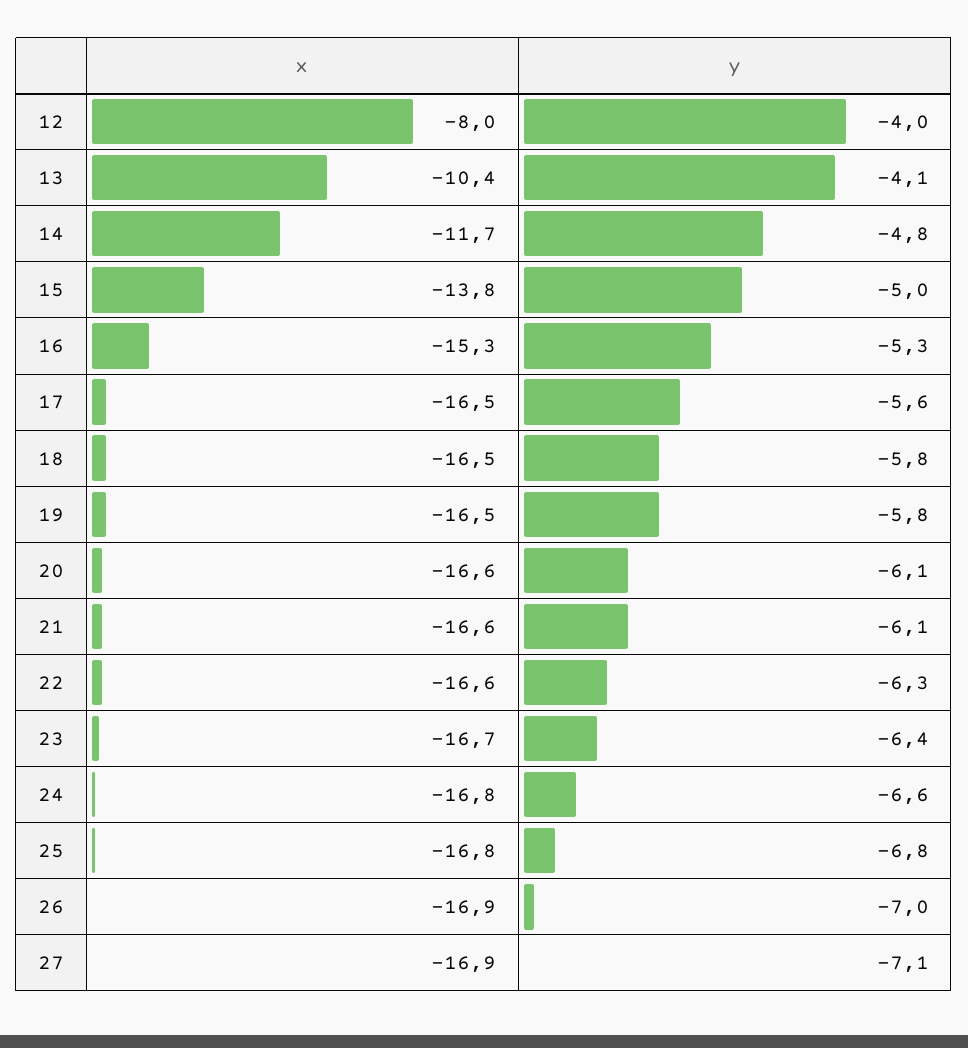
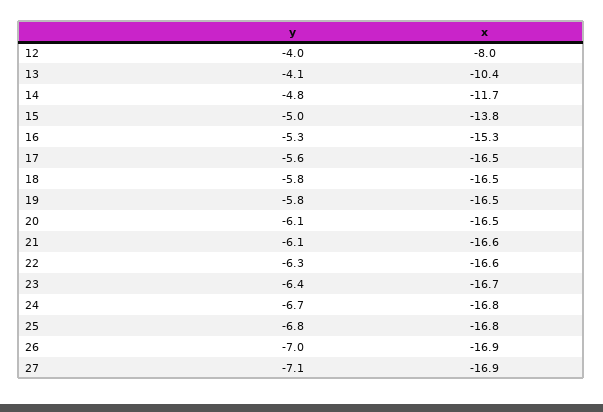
x, 20: -16.6 -> -16.5
y, 24: -6.6 -> -6.7

